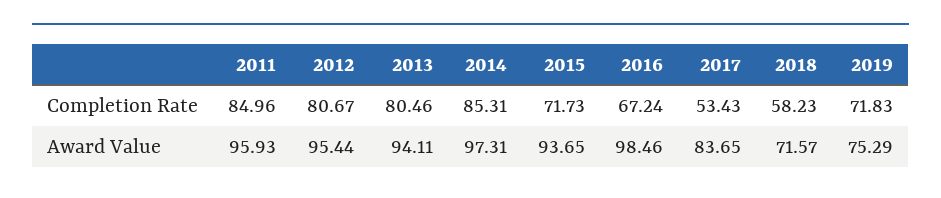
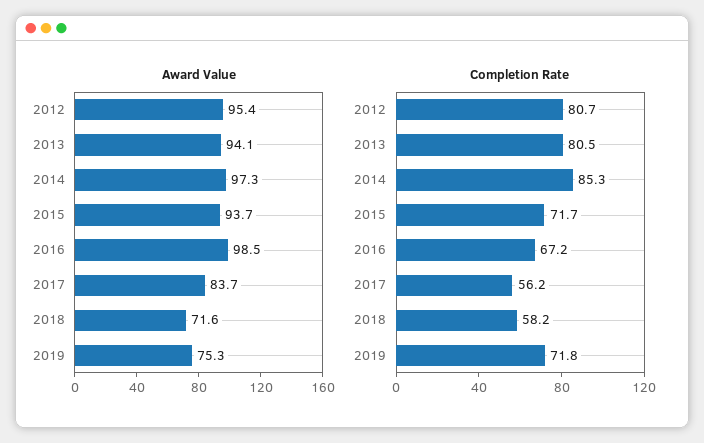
Completion Rate, 2011: 84.96 -> none
Completion Rate, 2017: 53.43 -> 56.2
Award Value, 2011: 95.93 -> none

